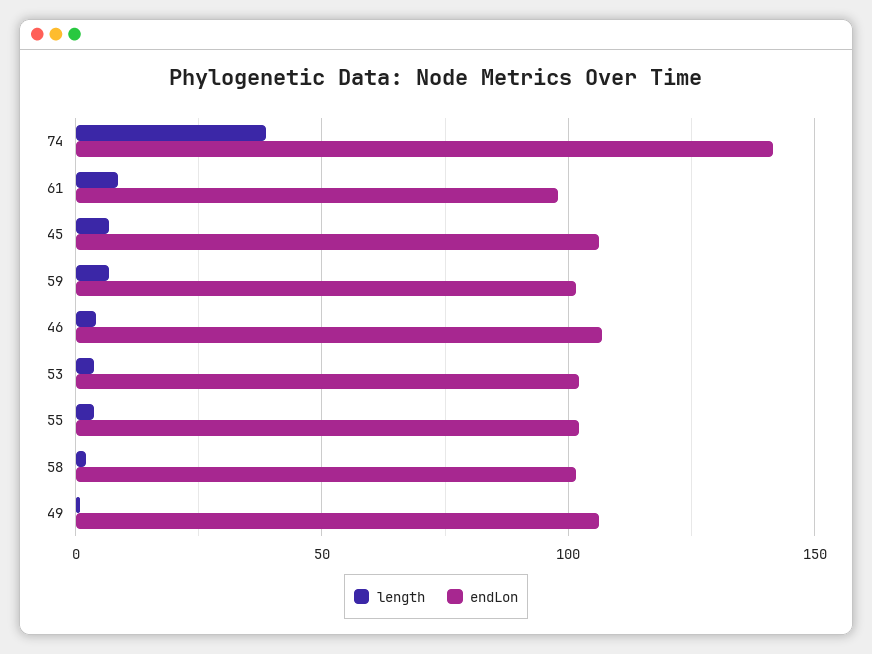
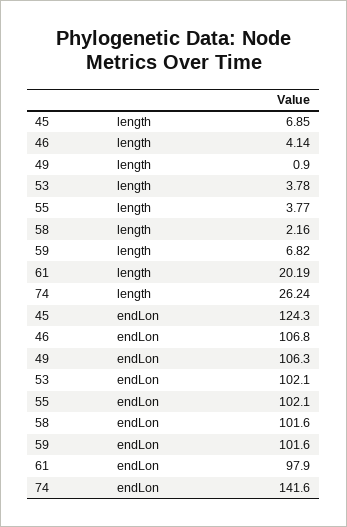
length, 74: 40 -> 26.24
length, 61: 10 -> 20.19
endLon, 45: 105 -> 124.3

